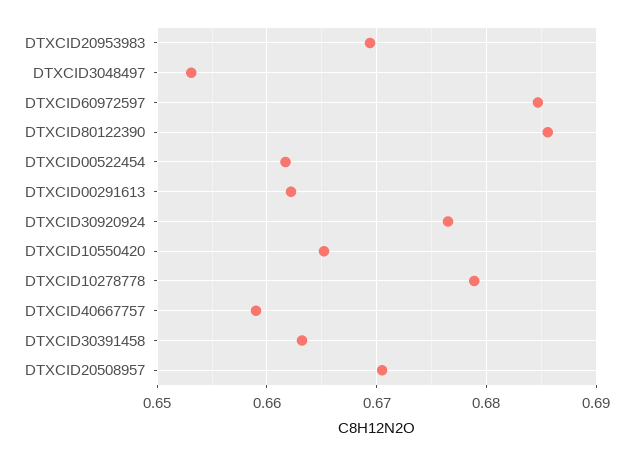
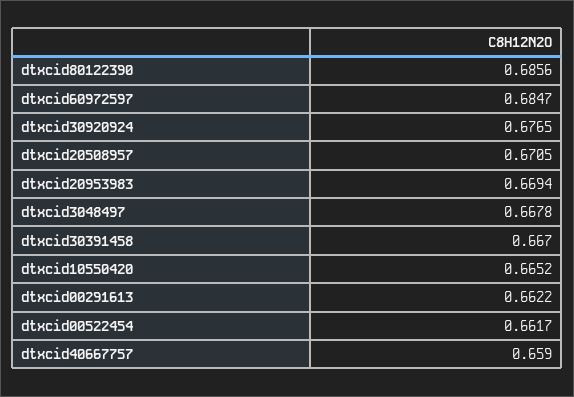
DTXCID3048497: 0.653 -> 0.6678
DTXCID10278778: 0.679 -> none
DTXCID30391458: 0.663 -> 0.667

